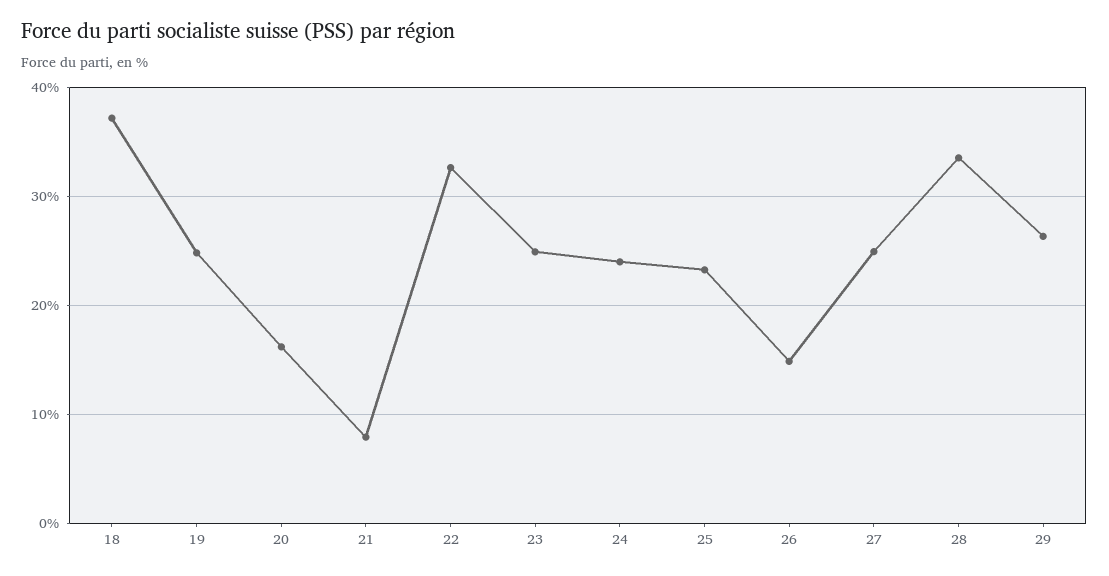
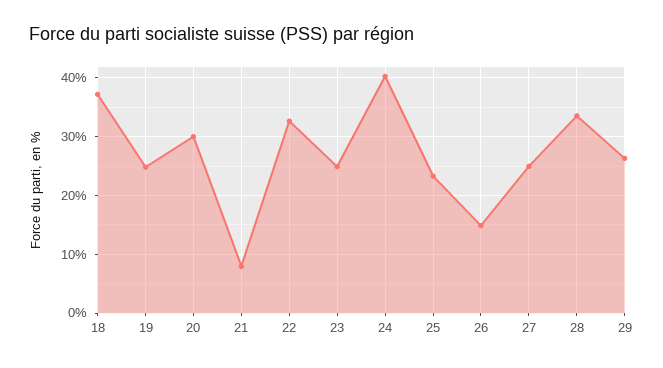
20: 16 -> 30
24: 24 -> 40

